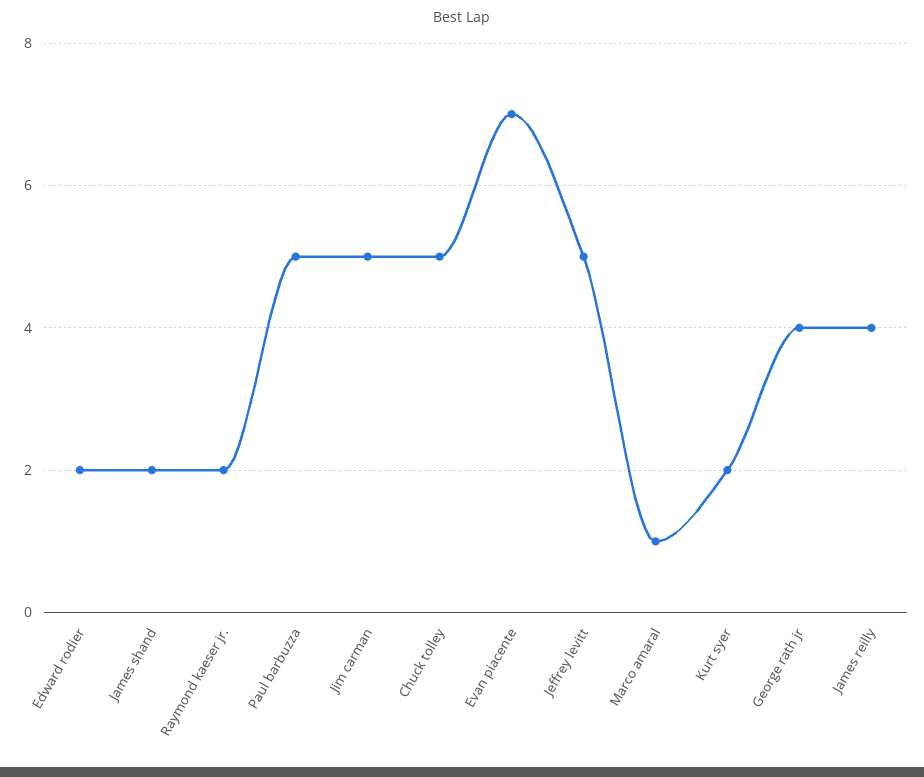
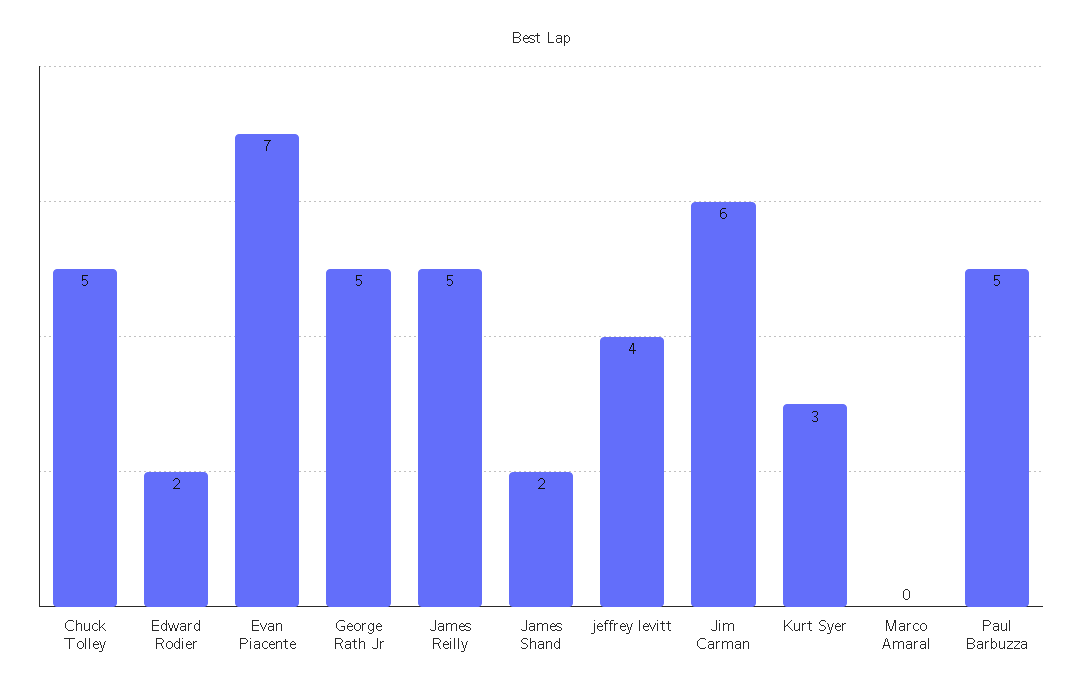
Raymond kaeser jr.: 2 -> none
Jim carman: 5 -> 6
Jeffrey levitt: 5 -> 4
Marco amaral: 1 -> 0
Kurt syer: 2 -> 3
George rath jr: 4 -> 5
James reilly: 4 -> 5

